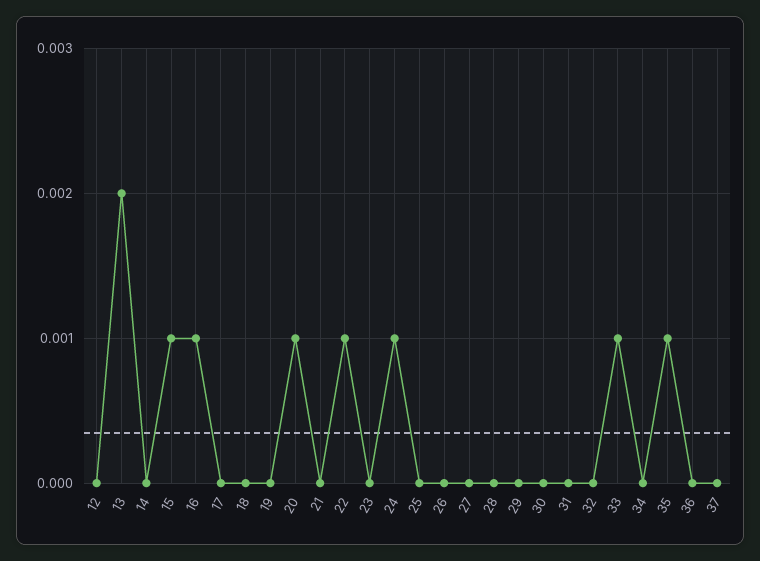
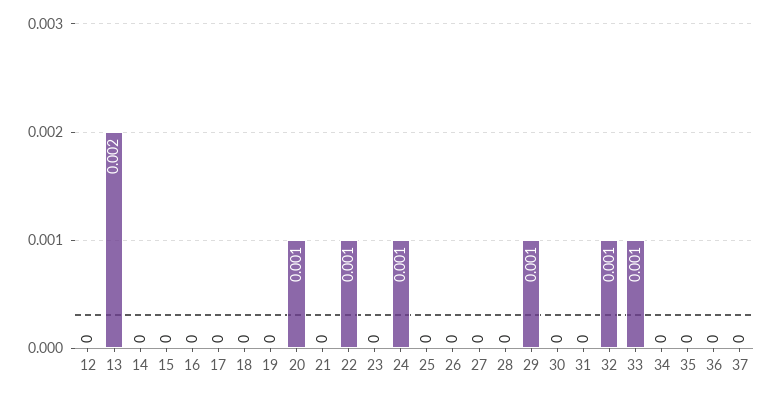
15: 0.001 -> 0
16: 0.001 -> 0
29: 0 -> 0.001
32: 0 -> 0.001
35: 0.001 -> 0

